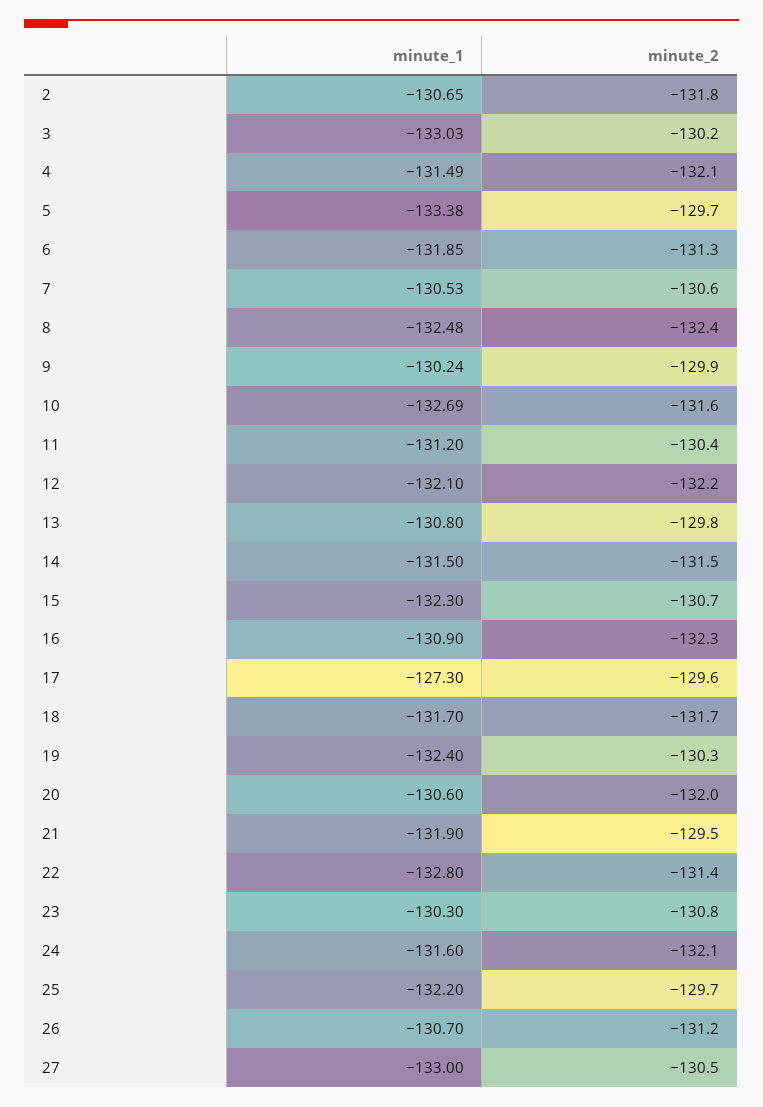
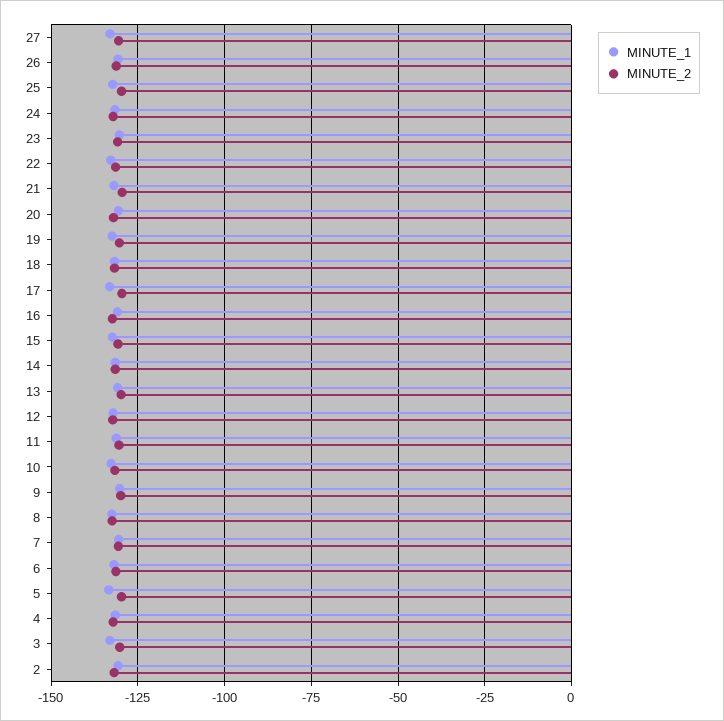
minute_1, 17: -127.3 -> -132.5

